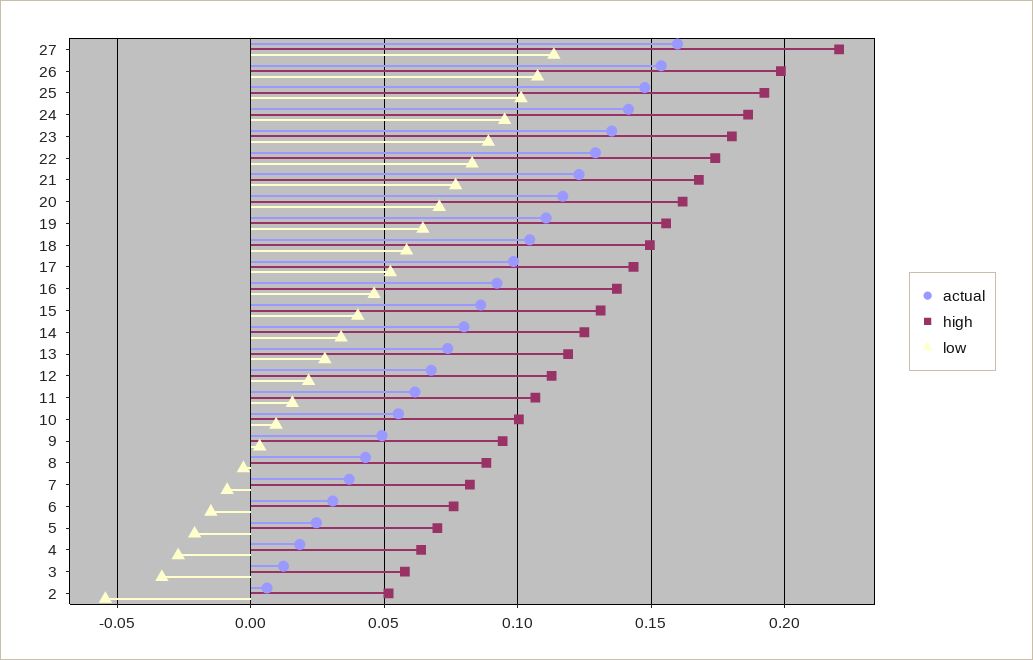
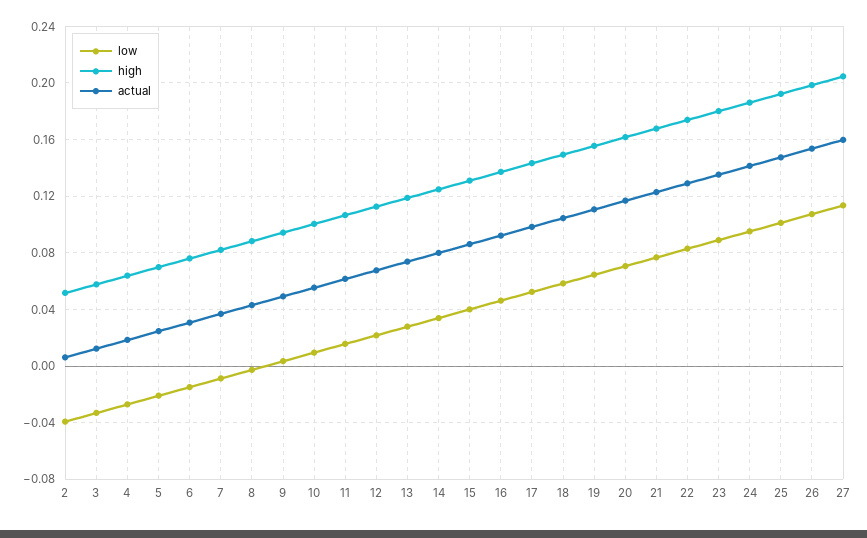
high, 27: 0.22 -> 0.205
low, 2: -0.055 -> -0.04

